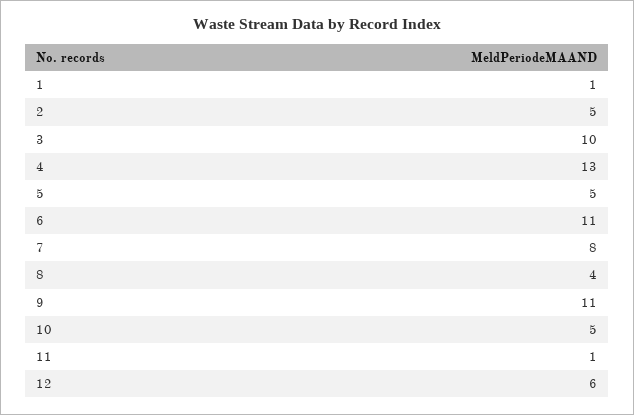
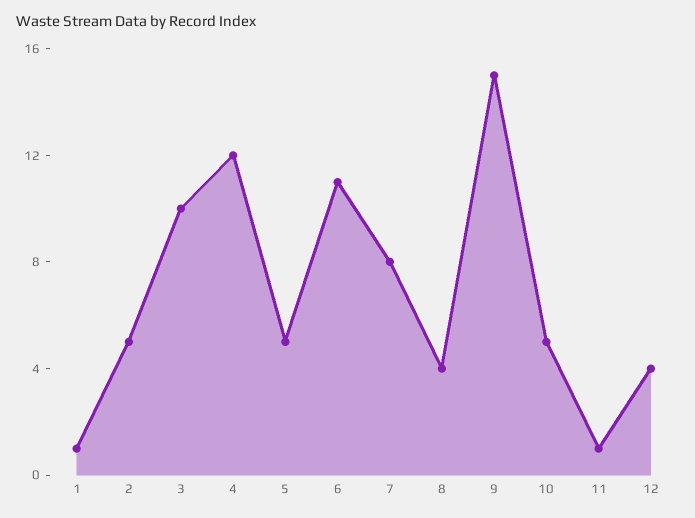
4: 13 -> 12
9: 11 -> 15
12: 6 -> 4

